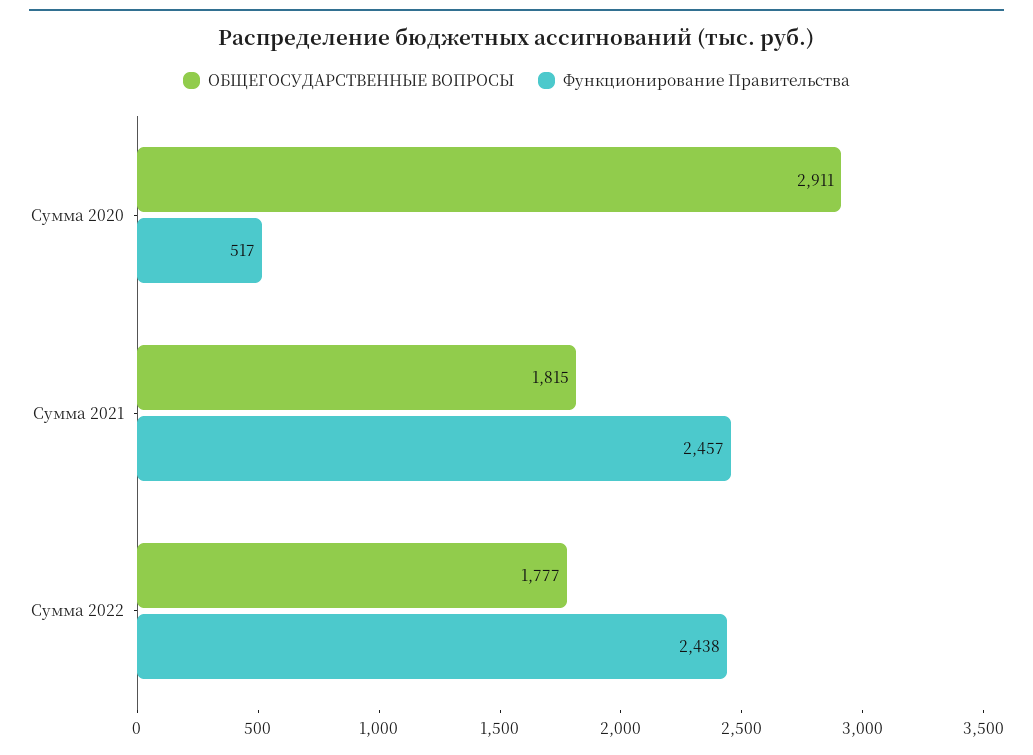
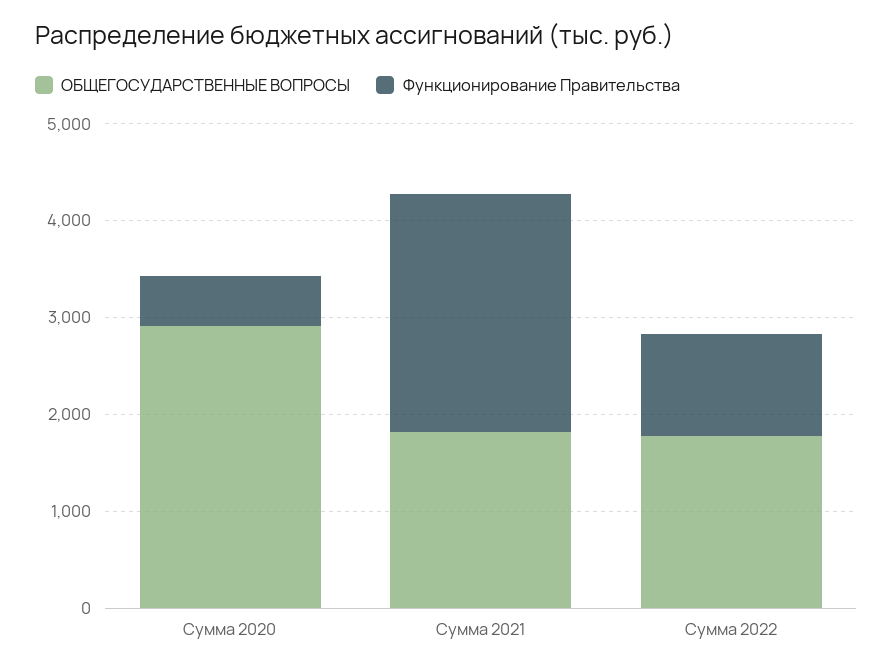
Функционирование Правительства, Сумма 2022: 2438 -> 1000

